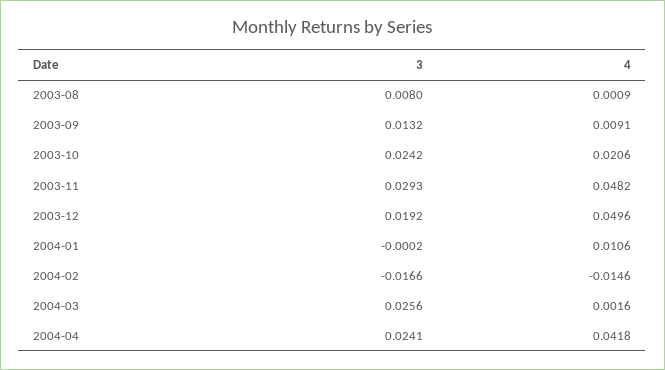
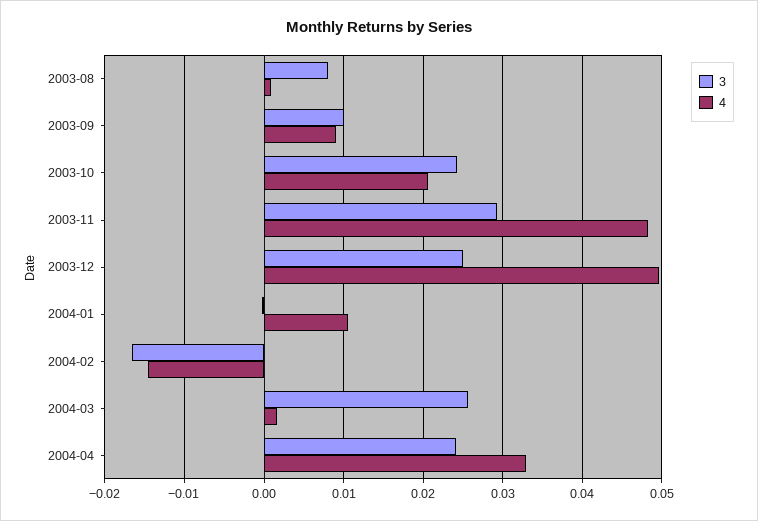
3, 2003-09: 0.0132 -> 0.01
3, 2003-12: 0.0192 -> 0.025
4, 2004-04: 0.0418 -> 0.033

